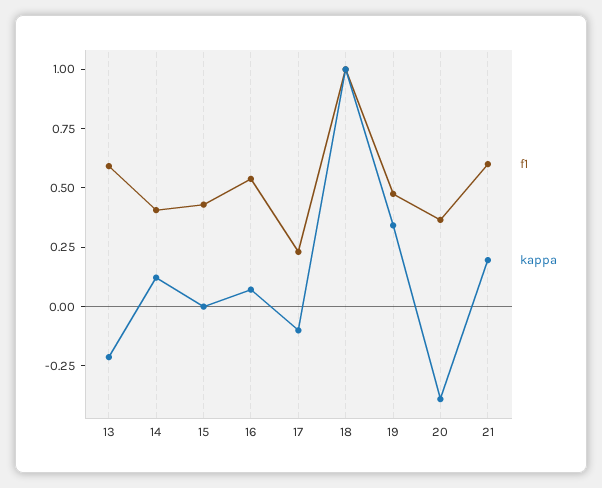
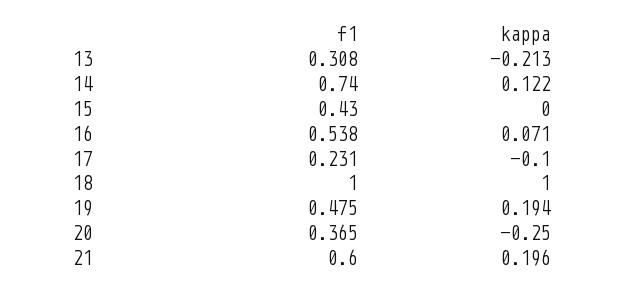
f1, 13: 0.6 -> 0.308
f1, 14: 0.4 -> 0.74
kappa, 19: 0.35 -> 0.194
kappa, 20: -0.4 -> -0.25

